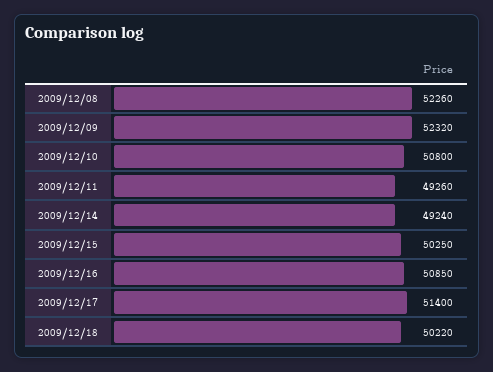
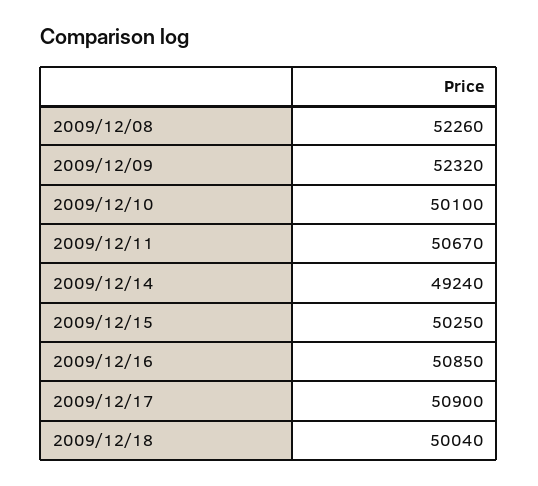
2009/12/10: 50800 -> 50100
2009/12/11: 49260 -> 50670
2009/12/17: 51400 -> 50900
2009/12/18: 50220 -> 50040

